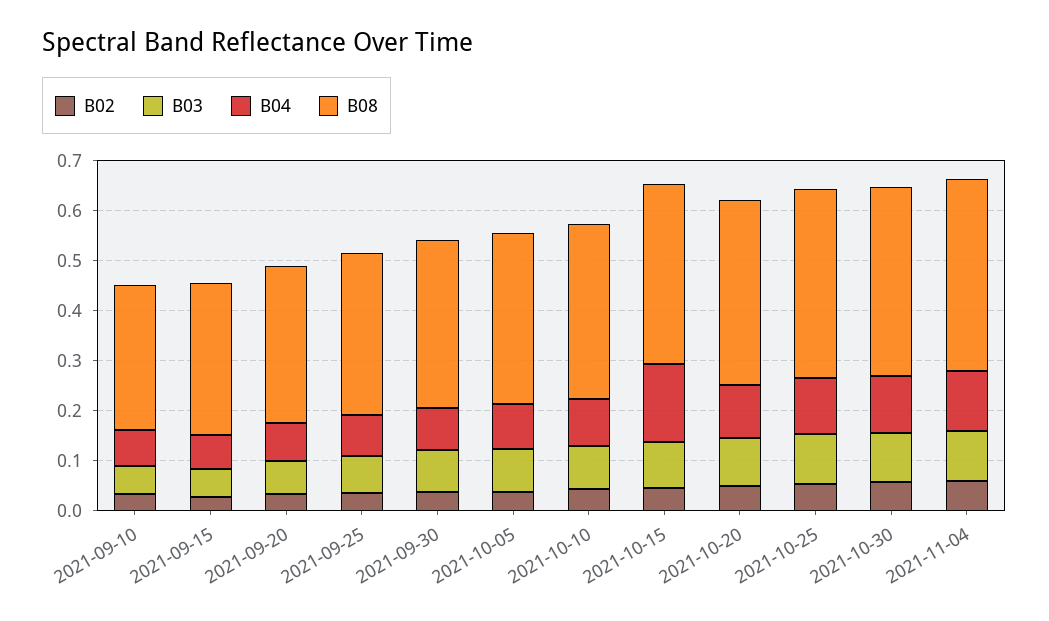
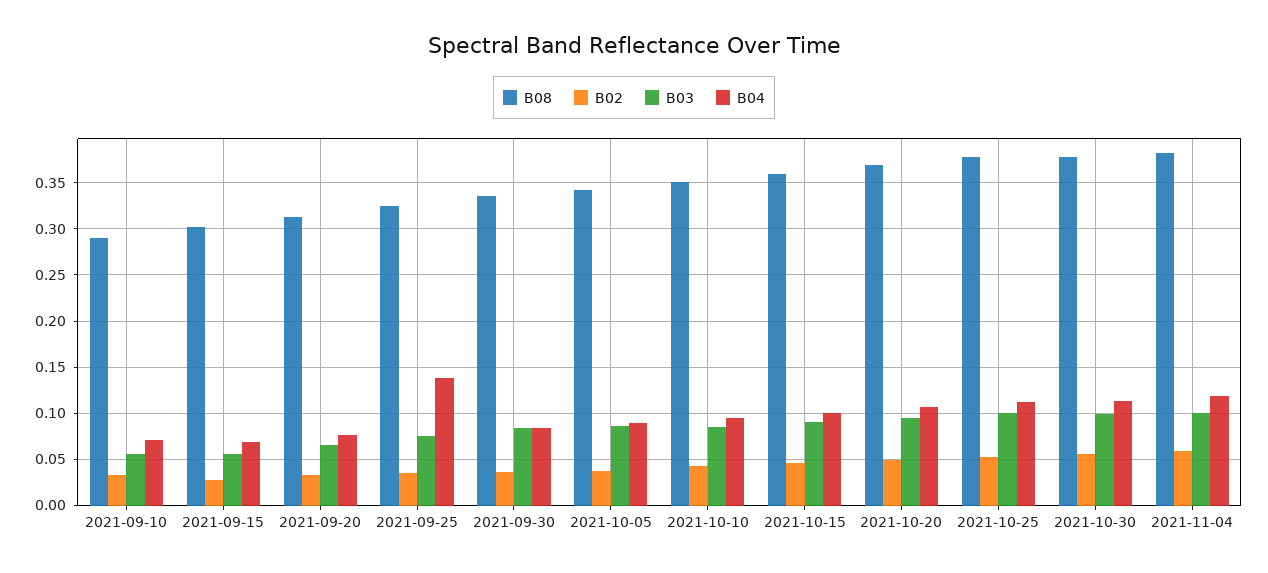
B04, 2021-09-25: 0.08 -> 0.14
B04, 2021-10-15: 0.16 -> 0.1

